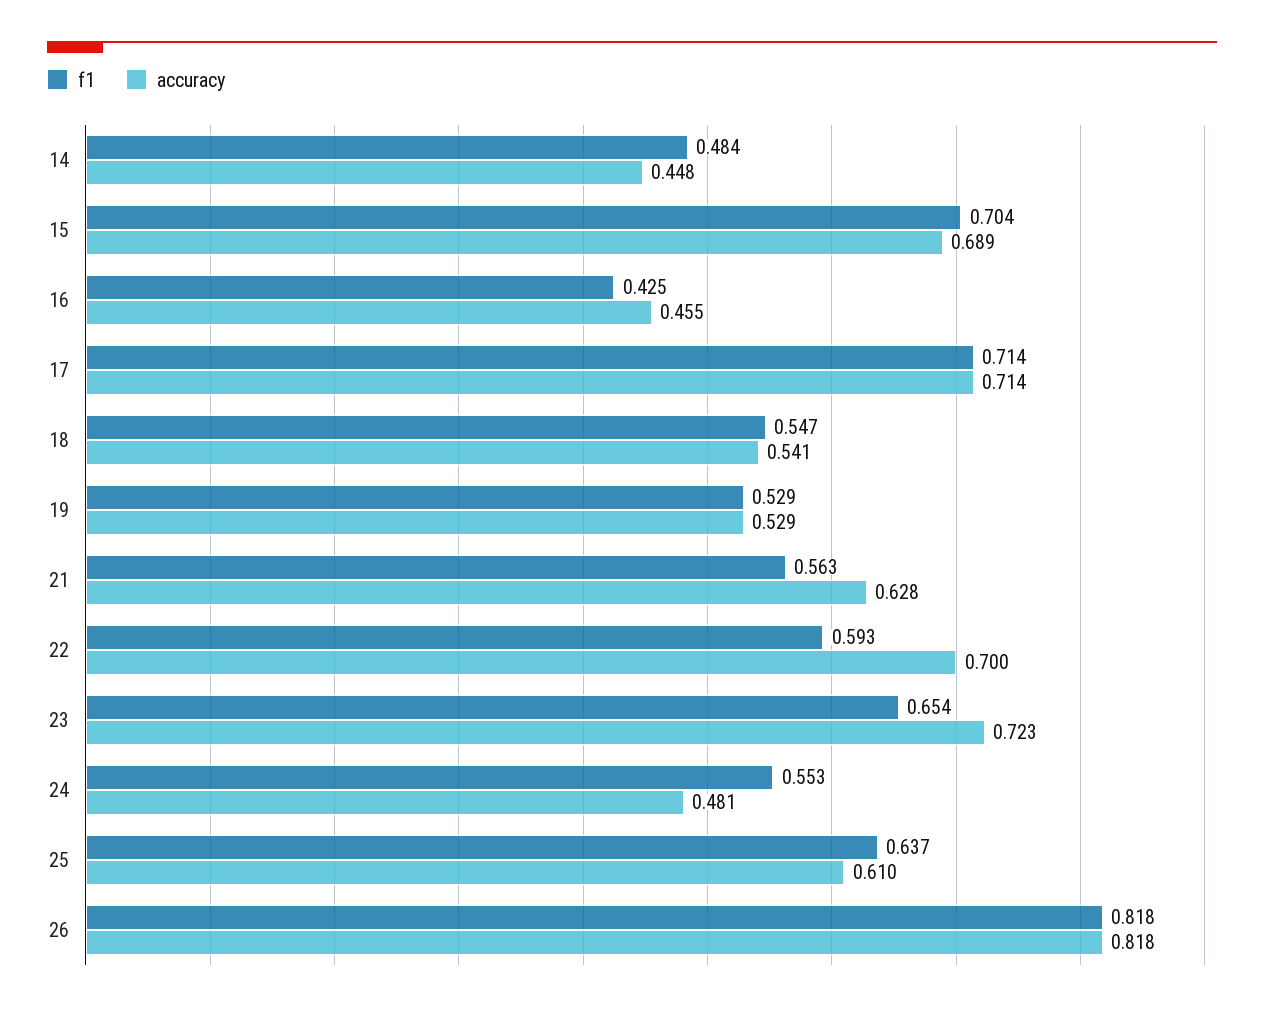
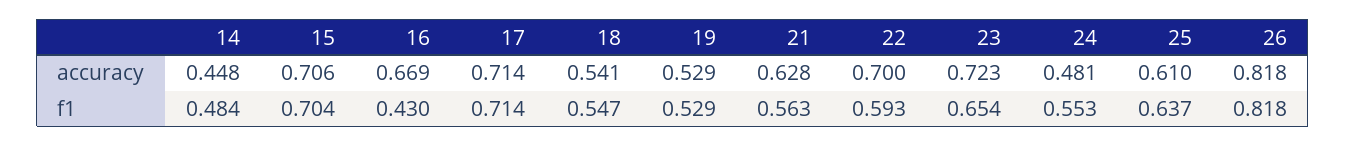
accuracy, 15: 0.689 -> 0.706
f1, 16: 0.425 -> 0.43
accuracy, 16: 0.455 -> 0.669

